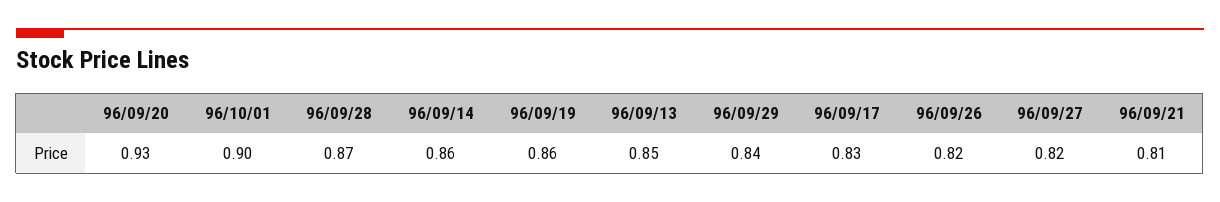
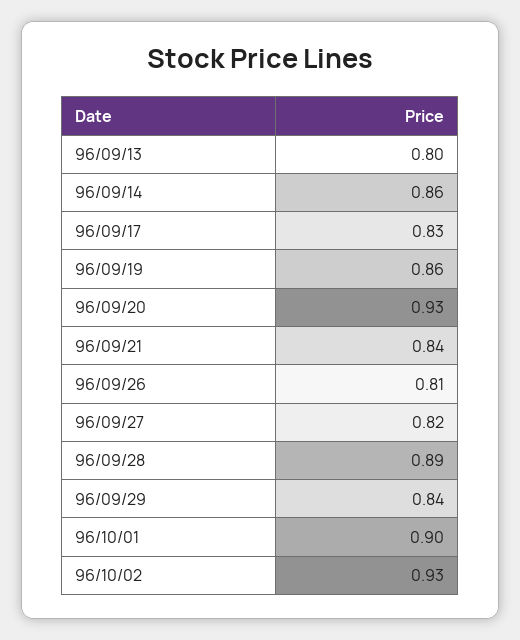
96/09/28: 0.87 -> 0.89
96/09/13: 0.85 -> 0.8
96/09/26: 0.82 -> 0.81
96/09/21: 0.81 -> 0.84
96/10/02: none -> 0.93

